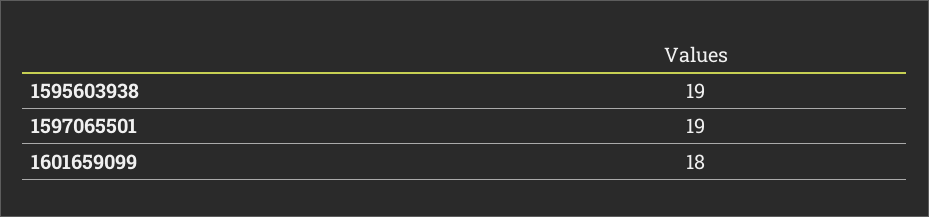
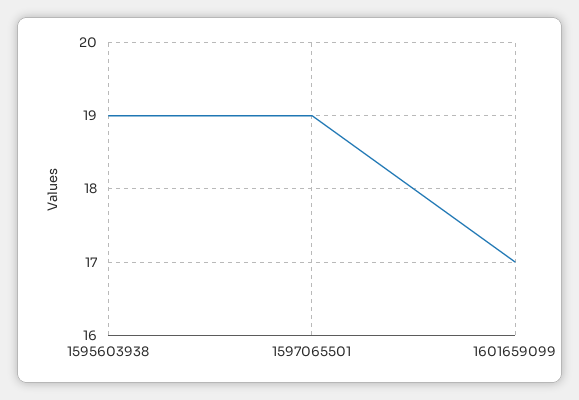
1601659099: 18 -> 17

